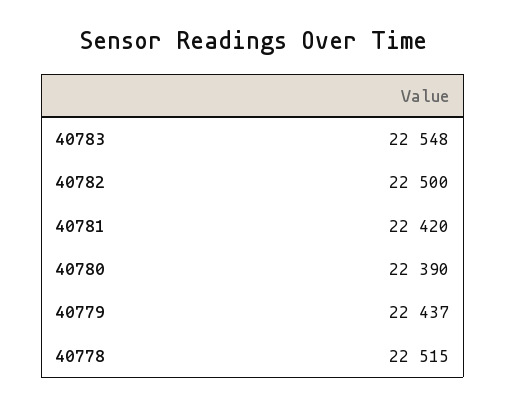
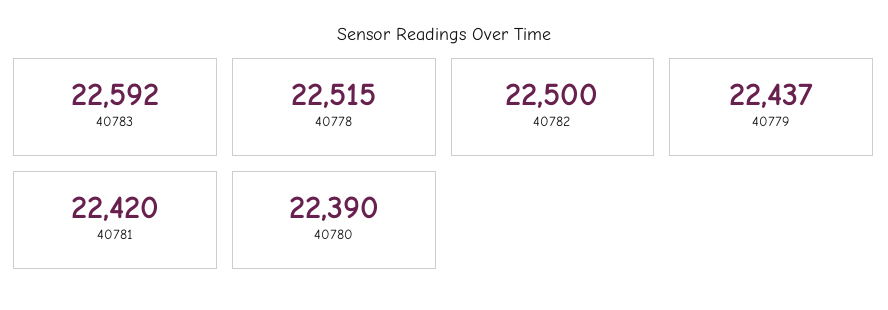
40783: 22548 -> 22592

